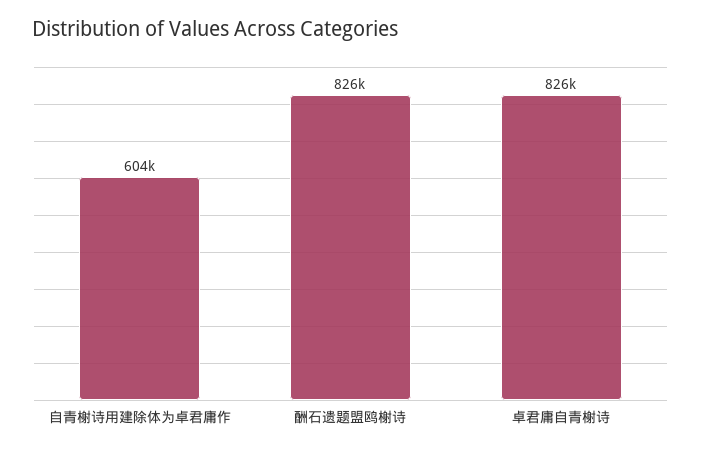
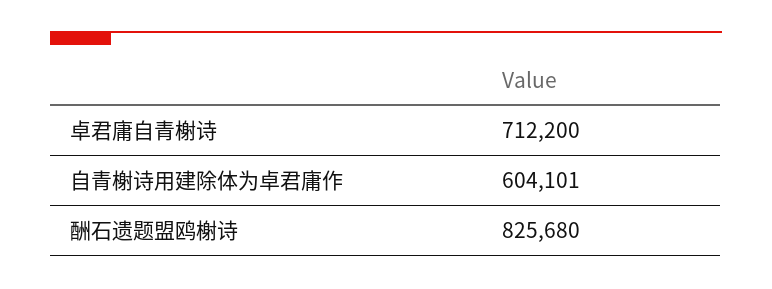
卓君庸自青榭诗: 826000 -> 712200

